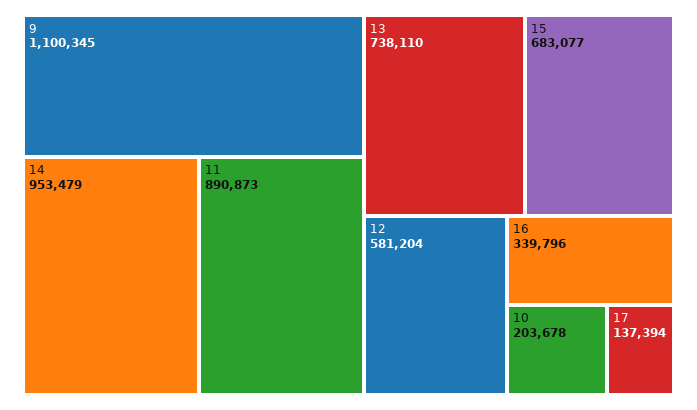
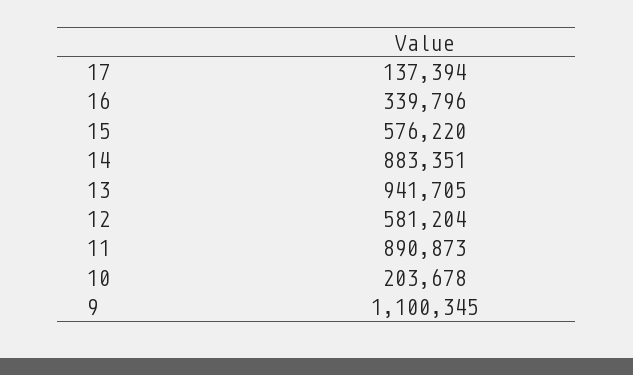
14: 953479 -> 883351
13: 738110 -> 941705
15: 683077 -> 576220

